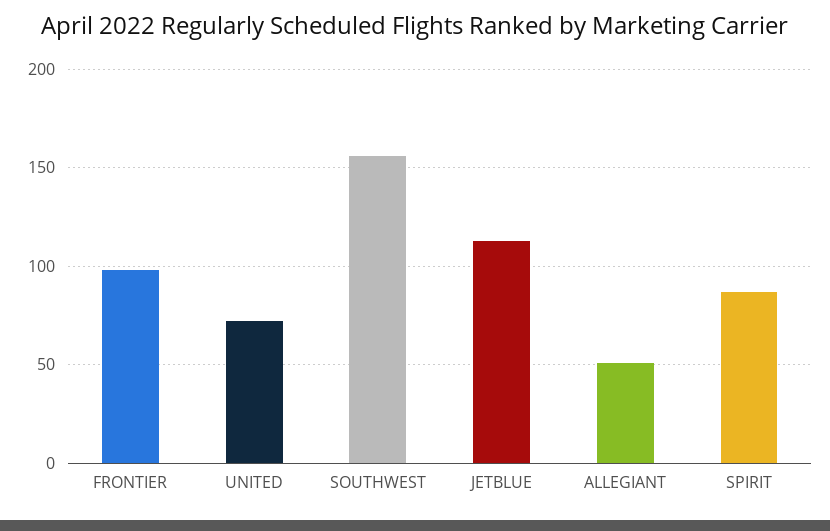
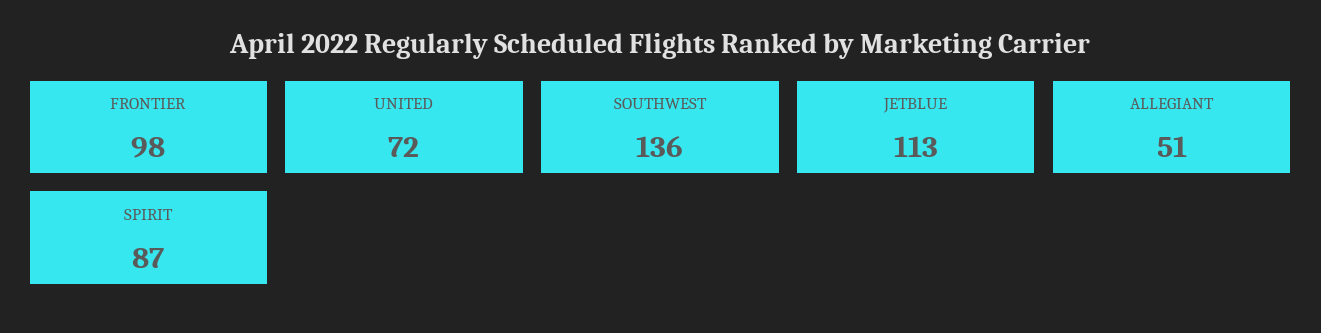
SOUTHWEST: 155 -> 136

